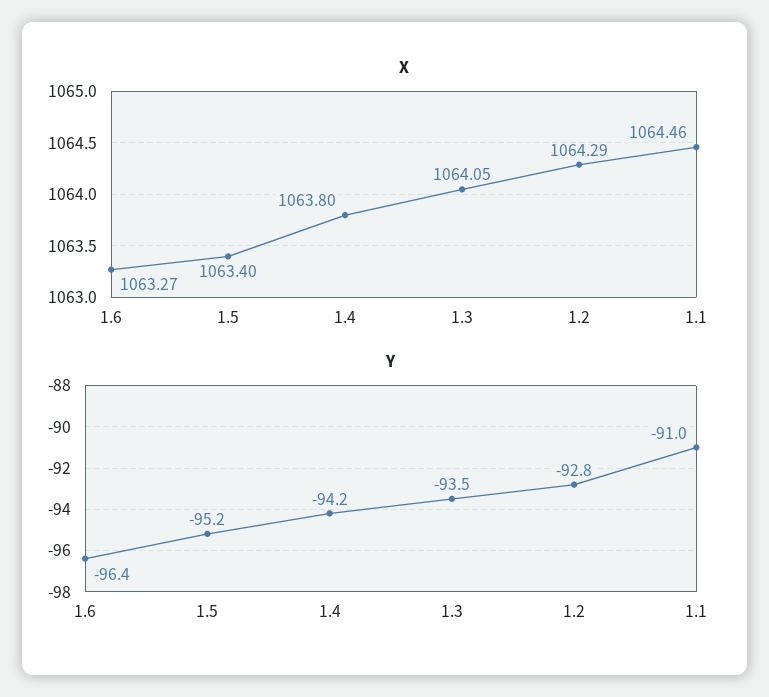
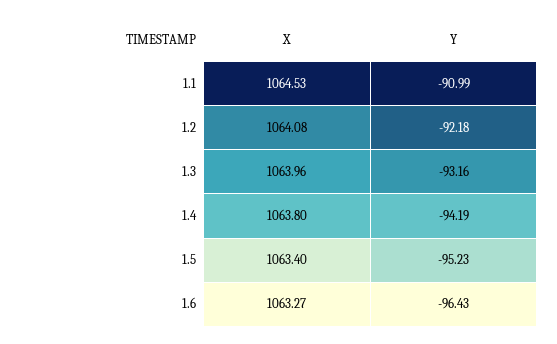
X, 1.3: 1064.05 -> 1063.96
X, 1.2: 1064.29 -> 1064.08
X, 1.1: 1064.46 -> 1064.53
Y, 1.3: -93.5 -> -93.16
Y, 1.2: -92.8 -> -92.18

